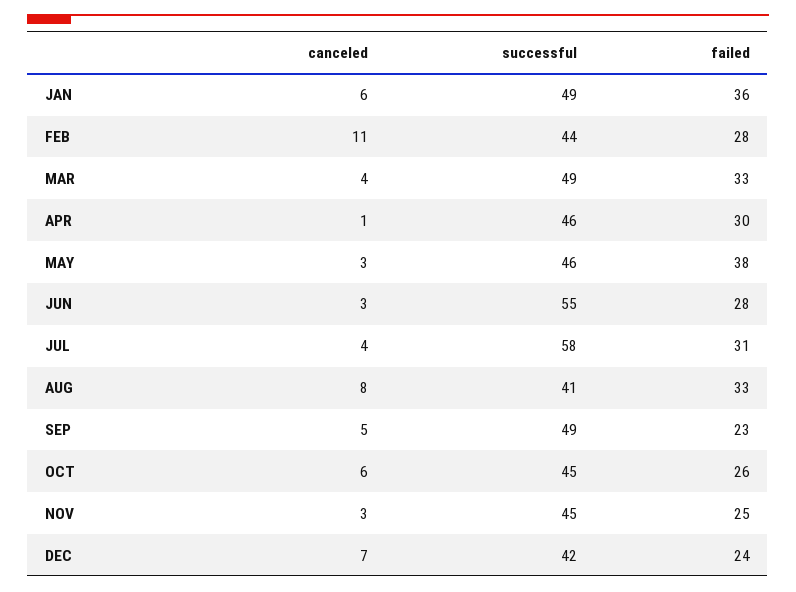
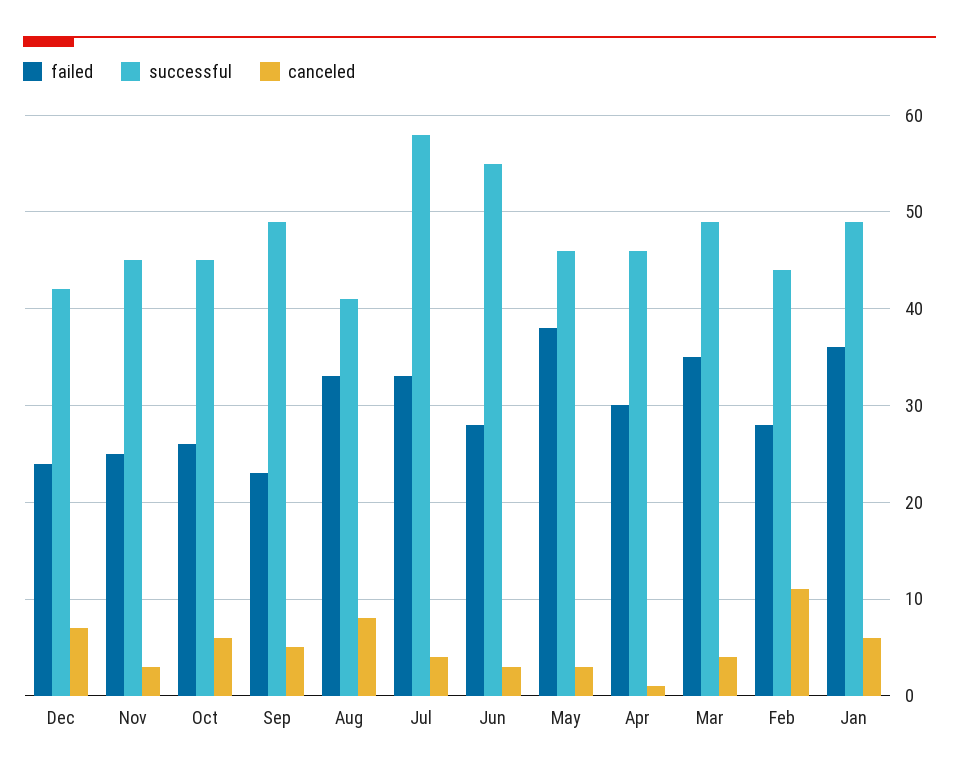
failed, MAR: 33 -> 35
failed, JUL: 31 -> 33

